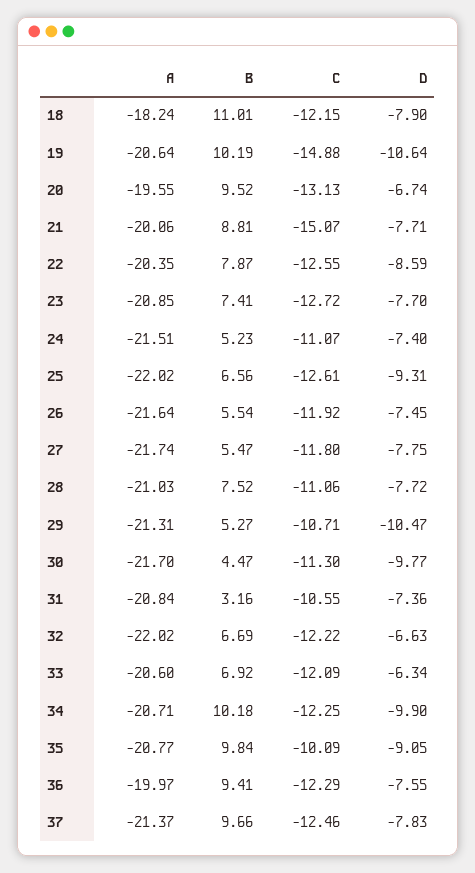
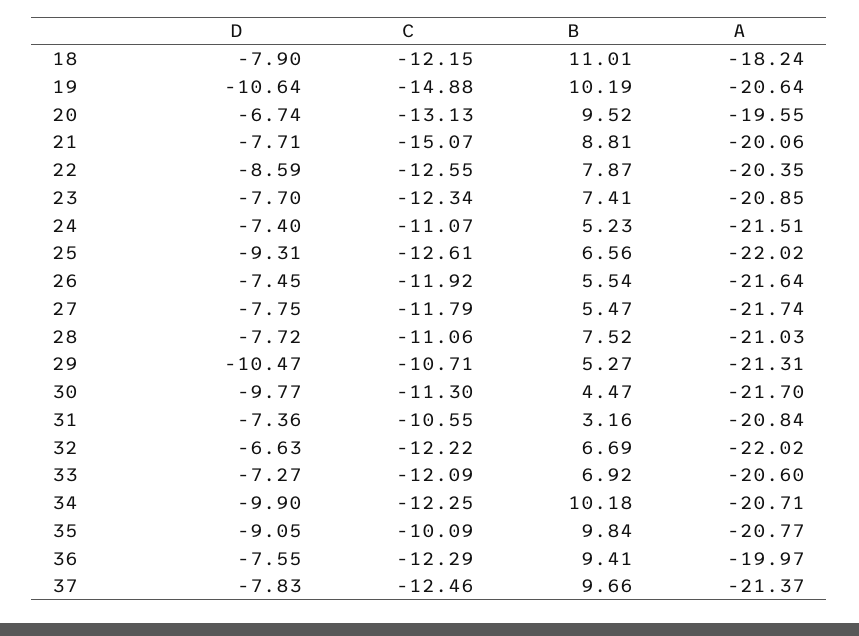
C, 23: -12.72 -> -12.34
C, 27: -11.8 -> -11.79
D, 33: -6.34 -> -7.27

